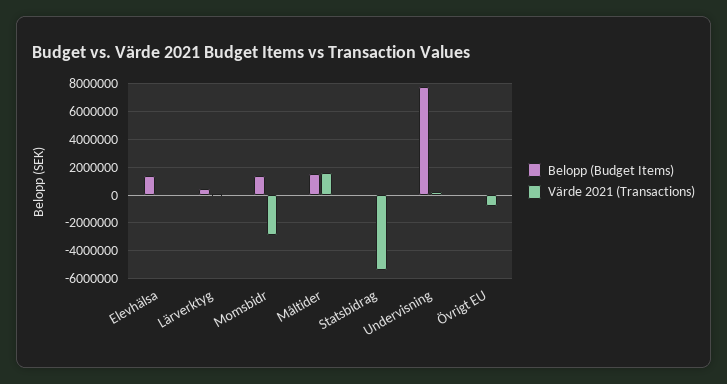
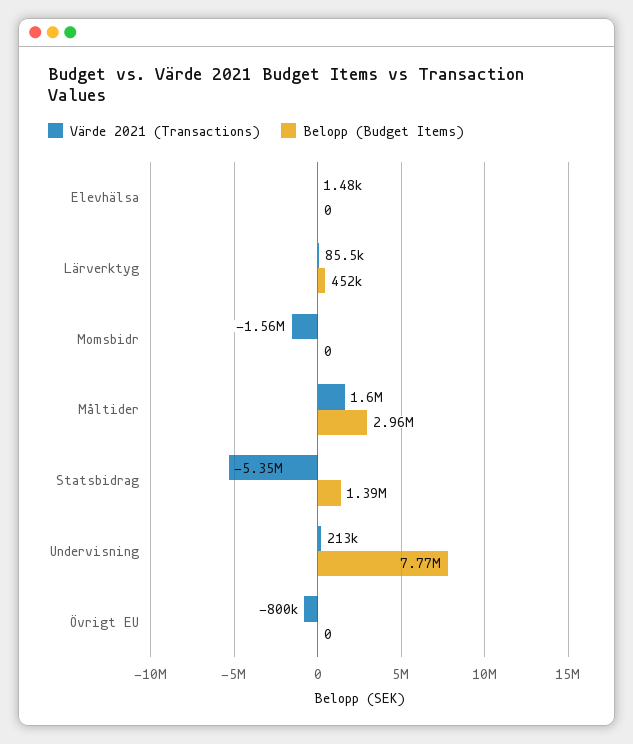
Belopp (Budget Items), Elevhälsa: 1500000 -> 0
Belopp (Budget Items), Momsbidr: 1500000 -> 0
Värde 2021 (Transactions), Momsbidr: -3000000 -> -1560000
Belopp (Budget Items), Måltider: 1500000 -> 2960000
Belopp (Budget Items), Statsbidrag: 0 -> 1390000

